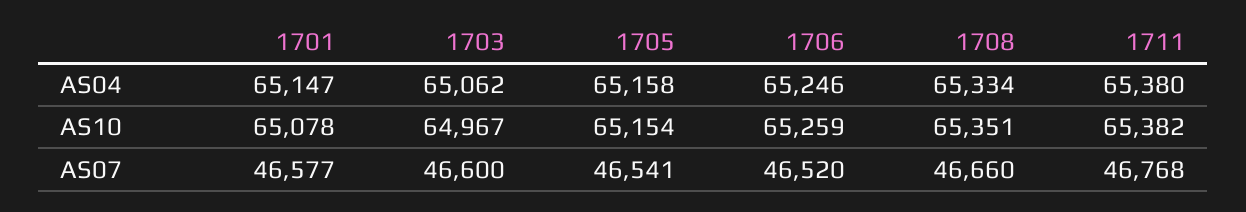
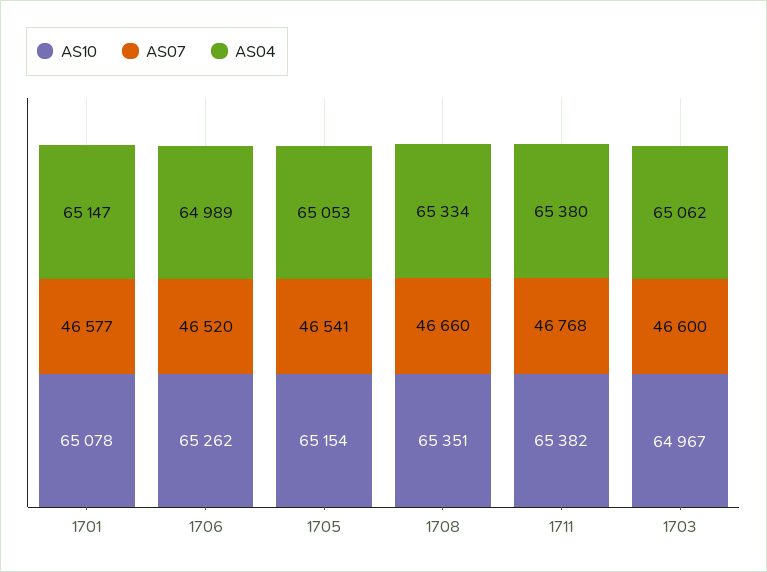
AS04, 1705: 65158 -> 65053
AS04, 1706: 65246 -> 64989
AS10, 1706: 65259 -> 65262

